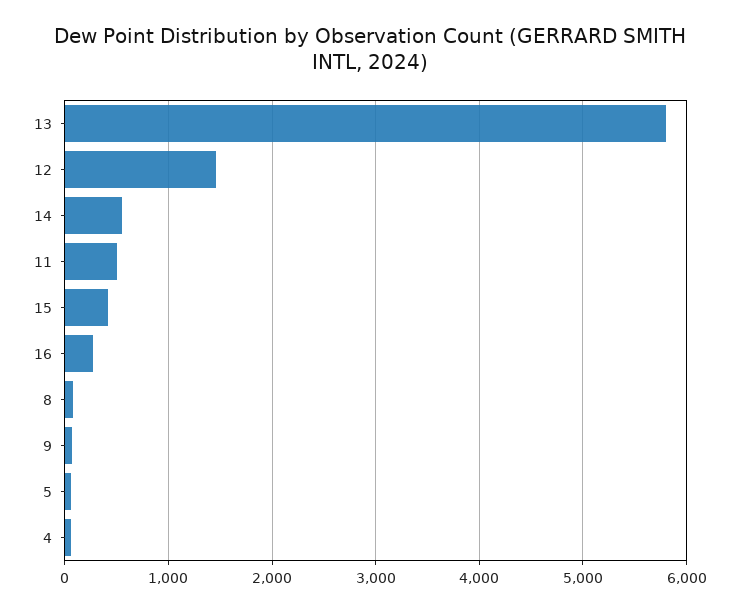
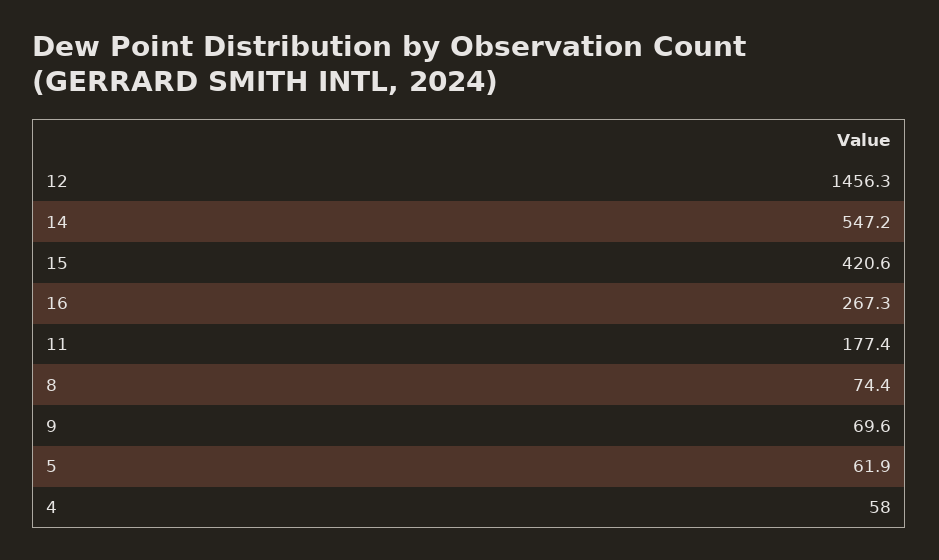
13: 5800 -> none
11: 500 -> 177.4

